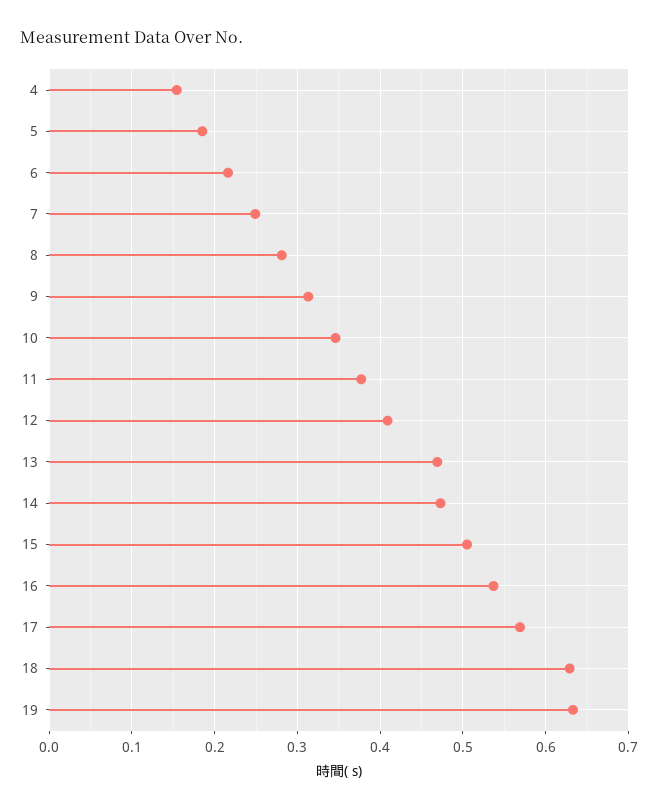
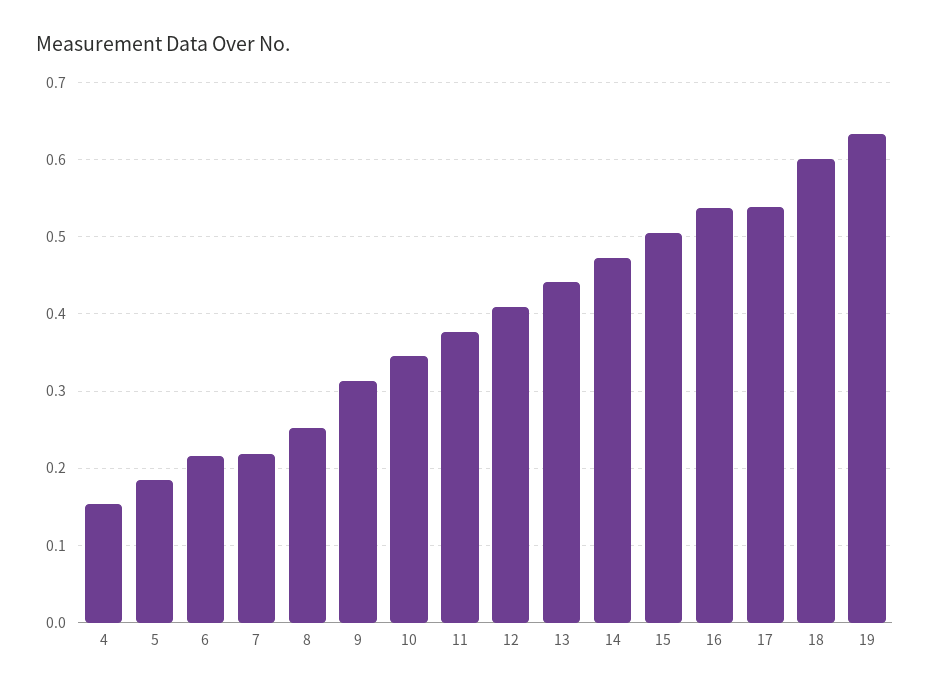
7: 0.25 -> 0.22
8: 0.28 -> 0.25
13: 0.47 -> 0.44
17: 0.57 -> 0.54
18: 0.63 -> 0.6

